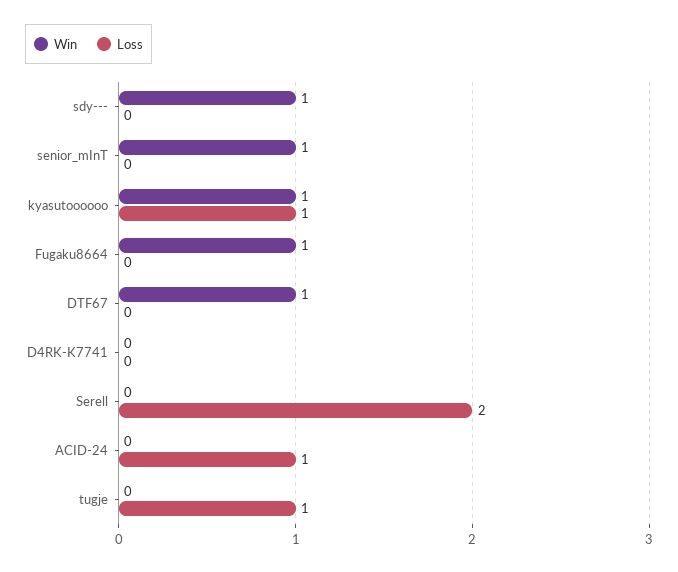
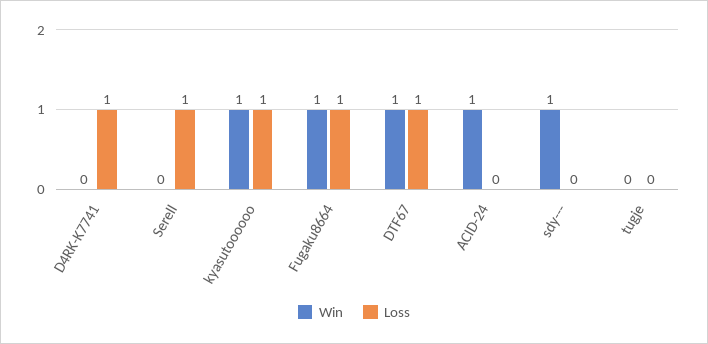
Win, senior_mInT: 1 -> none
Loss, senior_mInT: 0 -> none
Loss, Fugaku8664: 0 -> 1
Loss, DTF67: 0 -> 1
Loss, D4RK-K7741: 0 -> 1
Loss, Serell: 2 -> 1
Win, ACID-24: 0 -> 1
Loss, ACID-24: 1 -> 0
Loss, tugje: 1 -> 0

